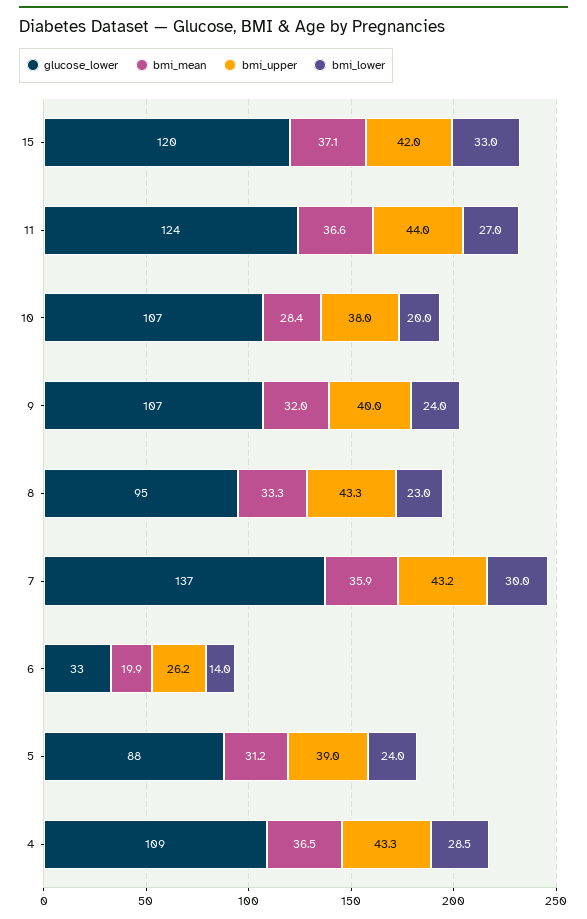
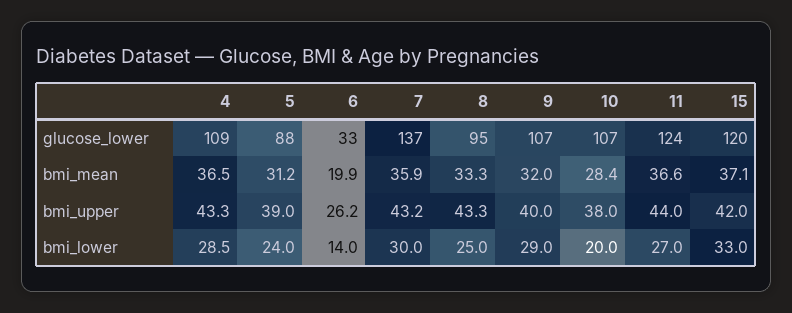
bmi_lower, 9: 24 -> 29
bmi_lower, 8: 23 -> 25

